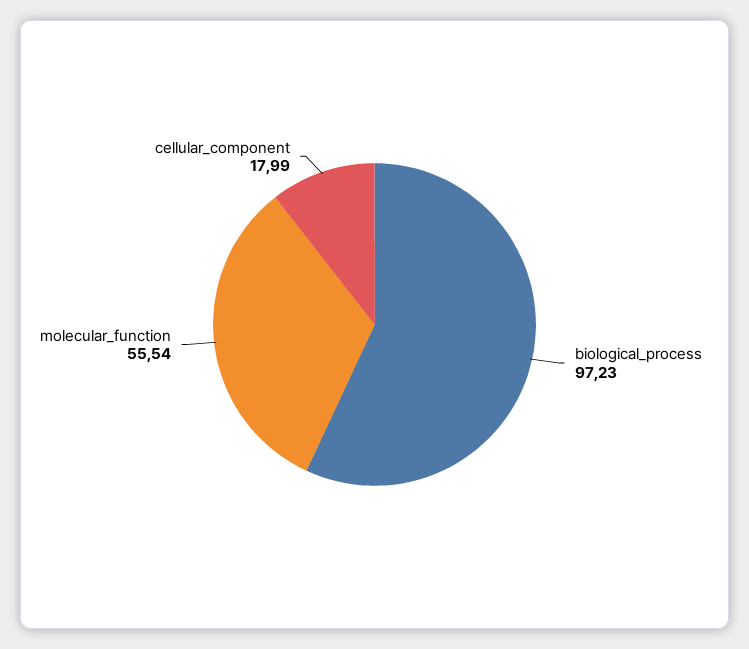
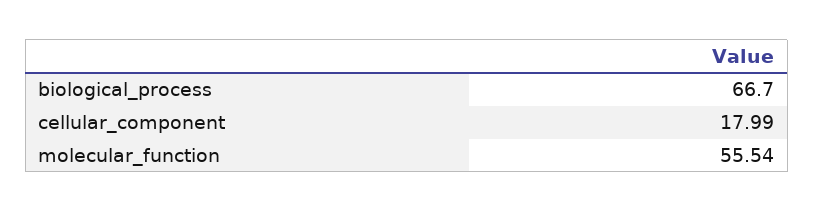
biological_process: 97.23 -> 66.7

